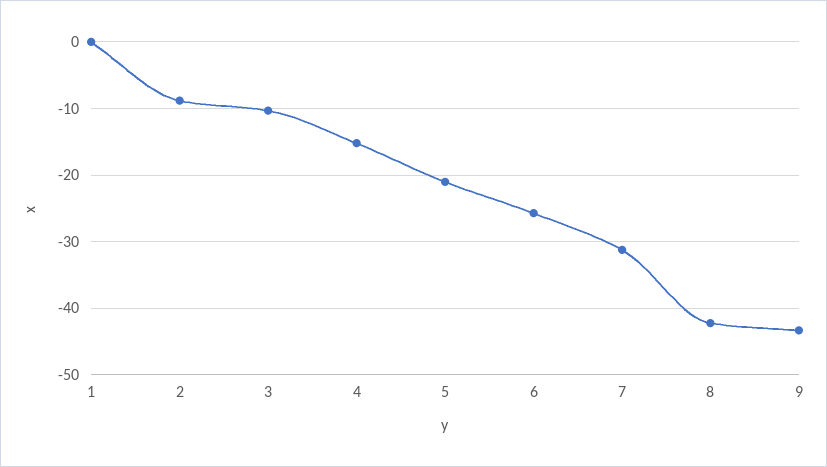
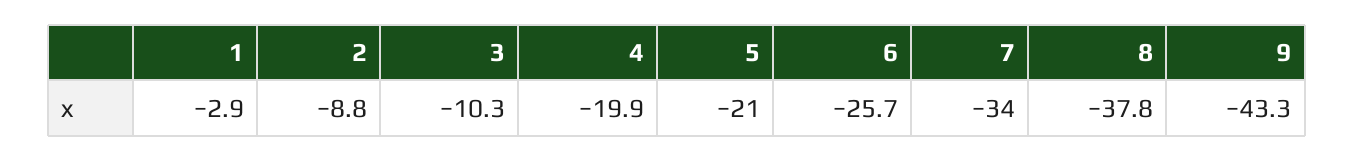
1: 0 -> -2.9
4: -15 -> -19.9
7: -31 -> -34
8: -42 -> -37.8

